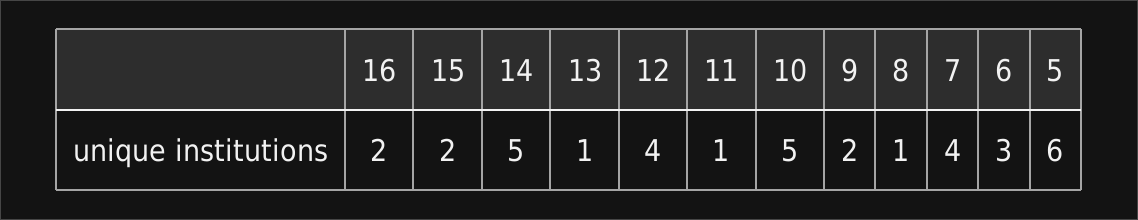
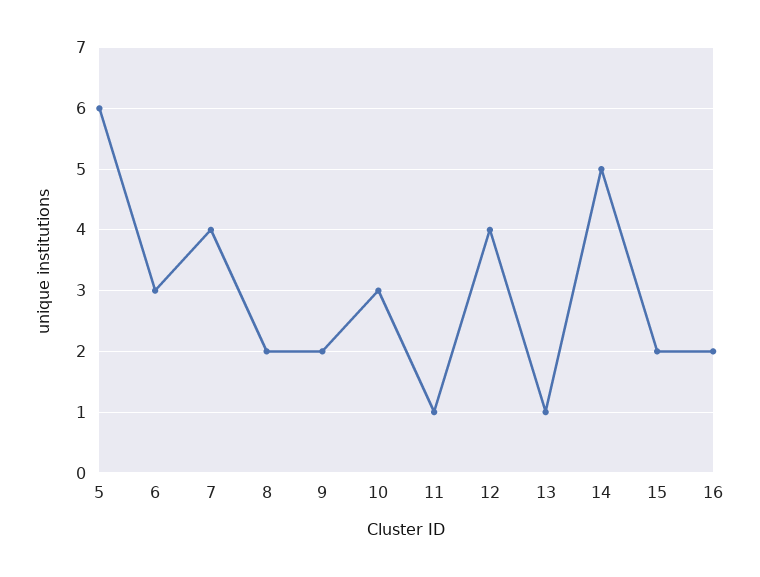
10: 5 -> 3
8: 1 -> 2

